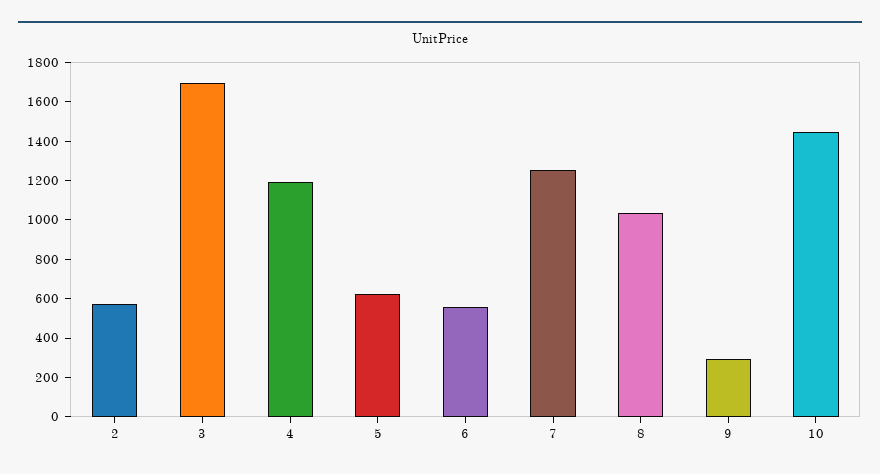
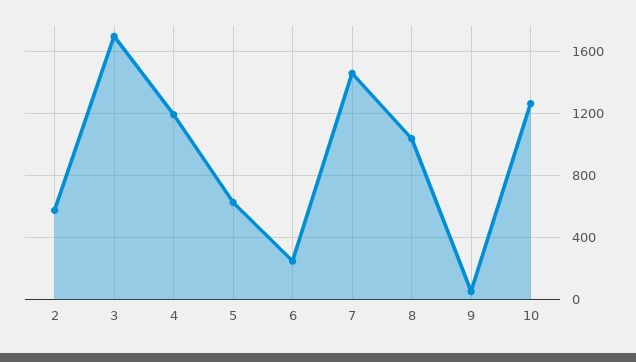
6: 550 -> 250
7: 1250 -> 1450
9: 300 -> 50
10: 1450 -> 1250

